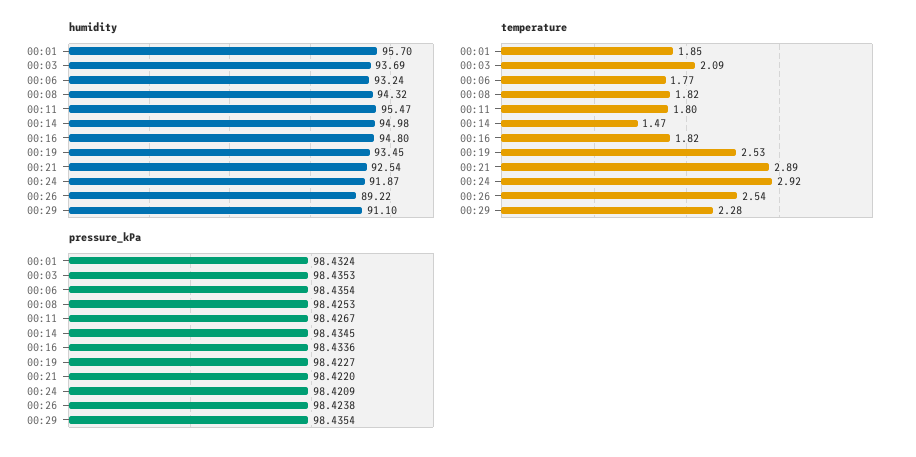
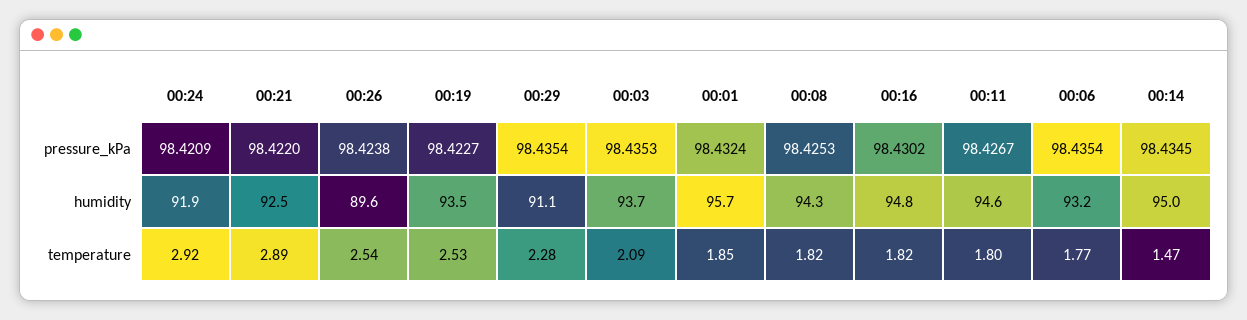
humidity, 00:11: 95.47 -> 94.6
humidity, 00:26: 89.22 -> 89.6
pressure_kPa, 00:16: 98.4336 -> 98.4302

